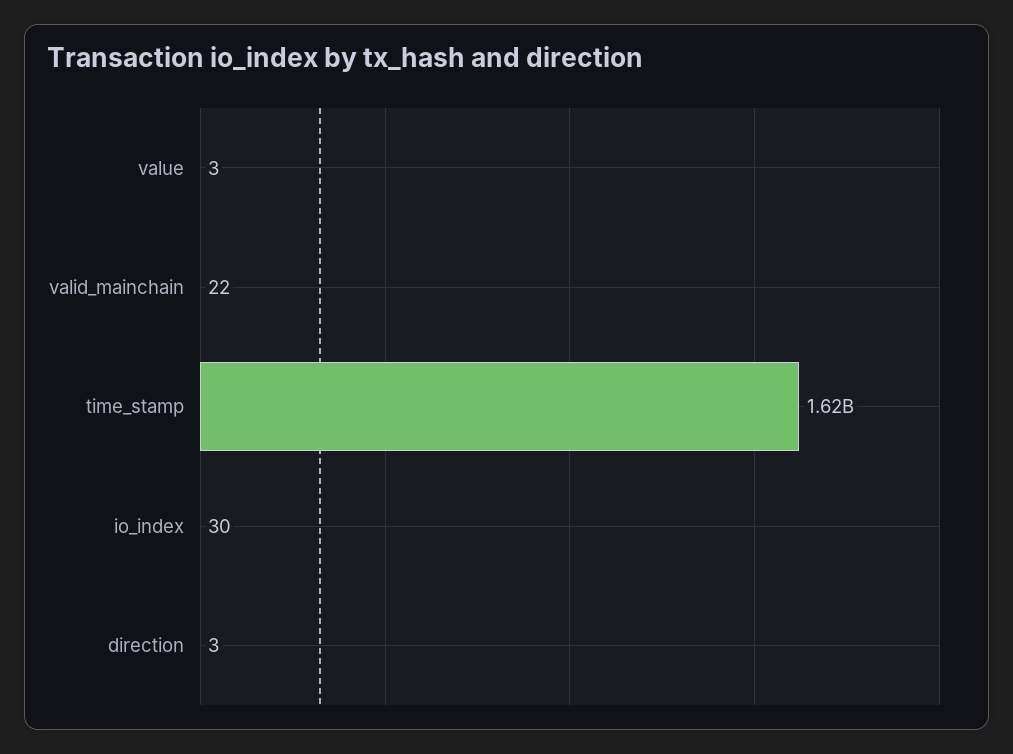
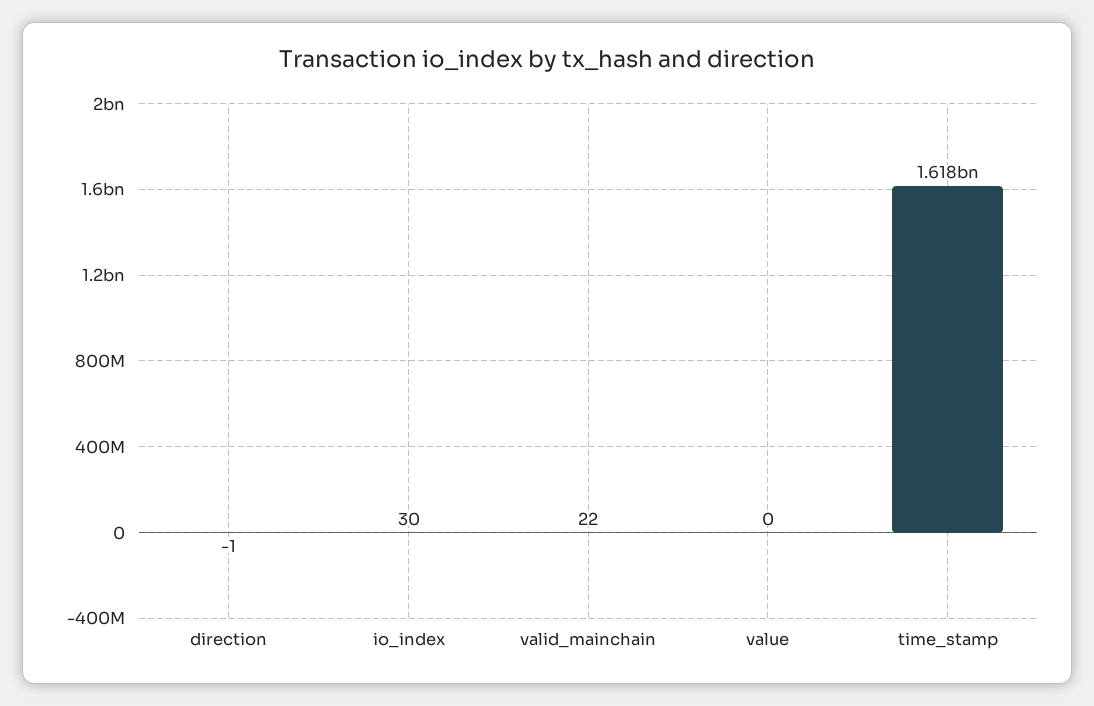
value: 3 -> 0
direction: 3 -> -1

